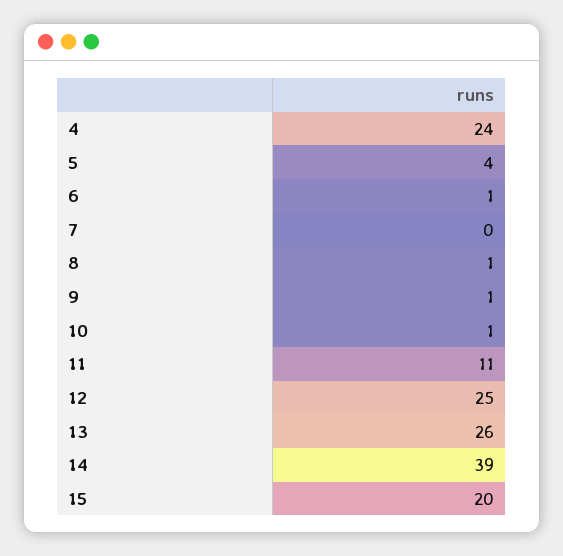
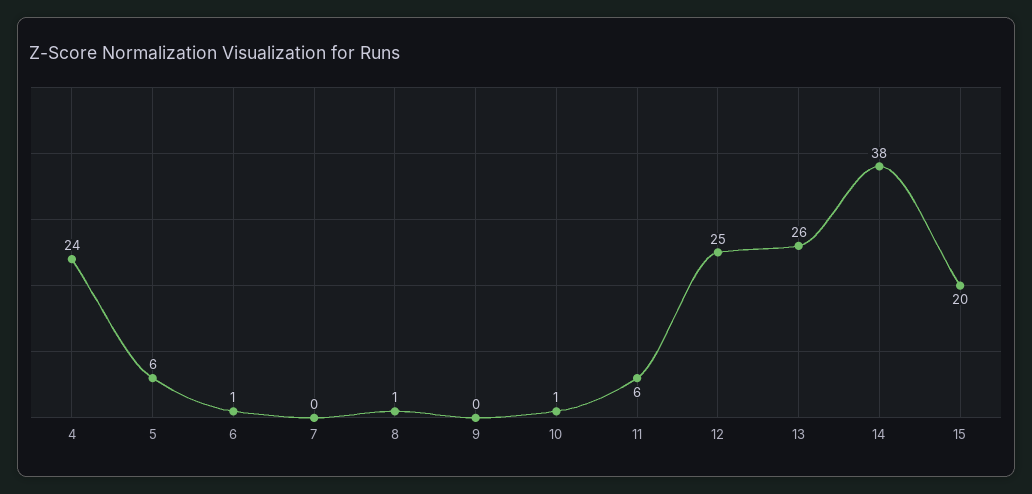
5: 4 -> 6
9: 1 -> 0
11: 11 -> 6
14: 39 -> 38

